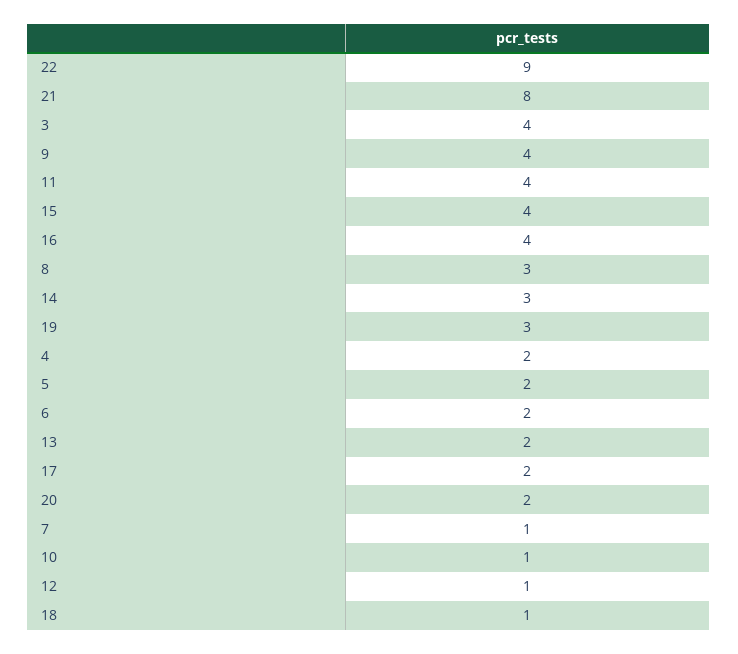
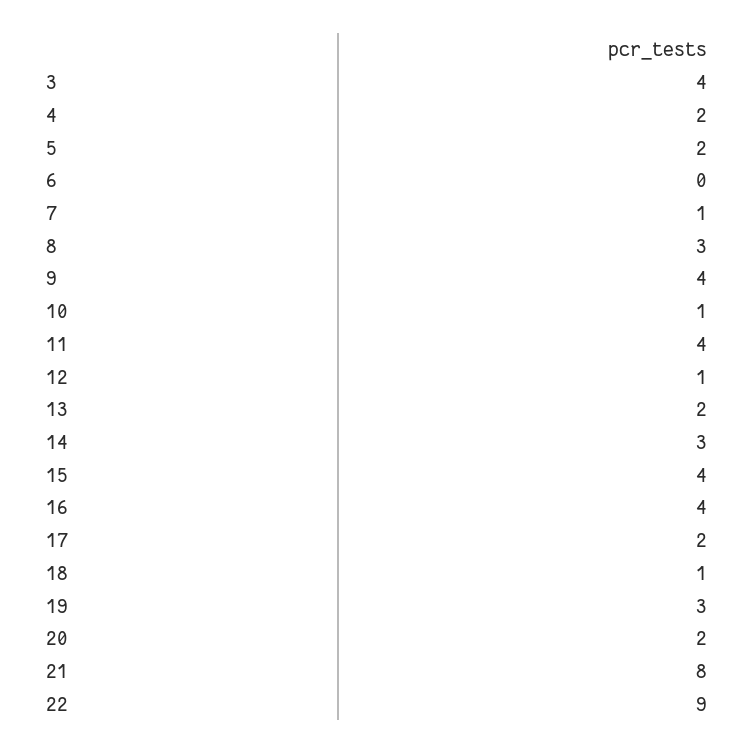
6: 2 -> 0

